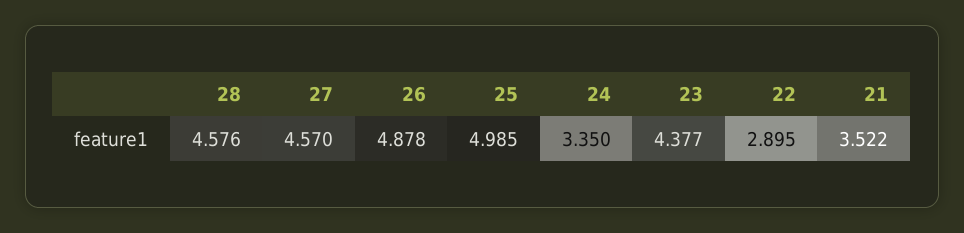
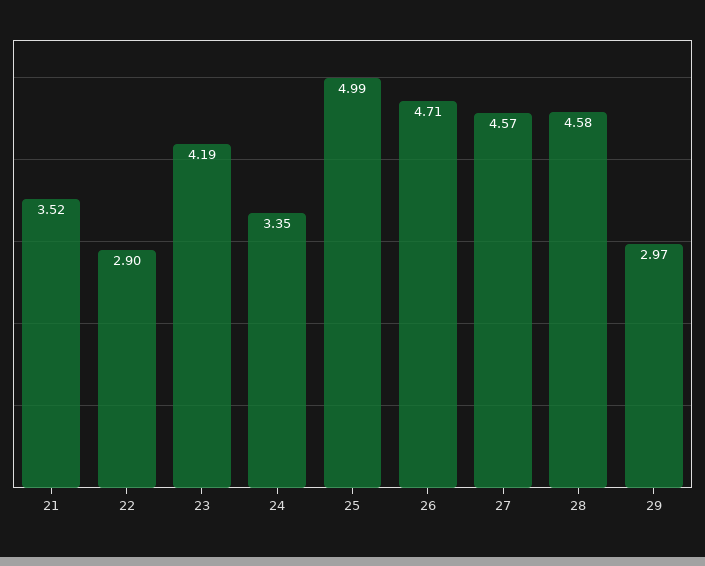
26: 4.878 -> 4.71
23: 4.377 -> 4.19
29: none -> 2.97

